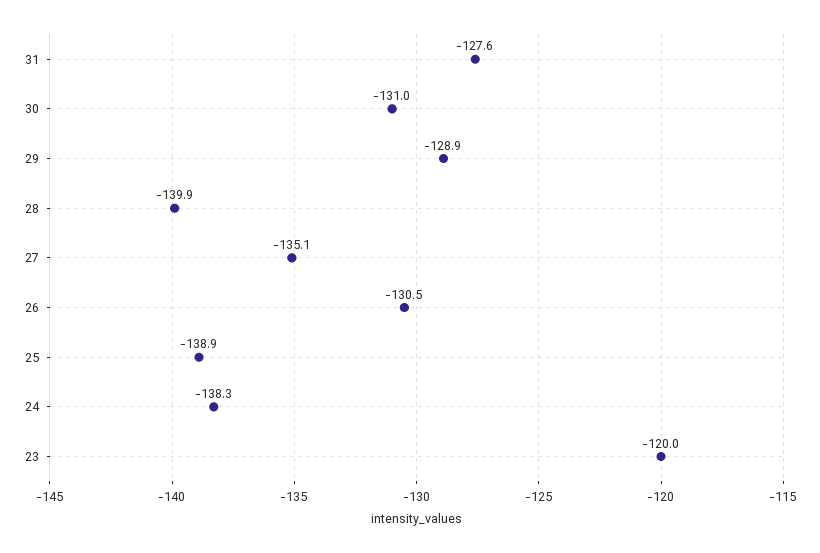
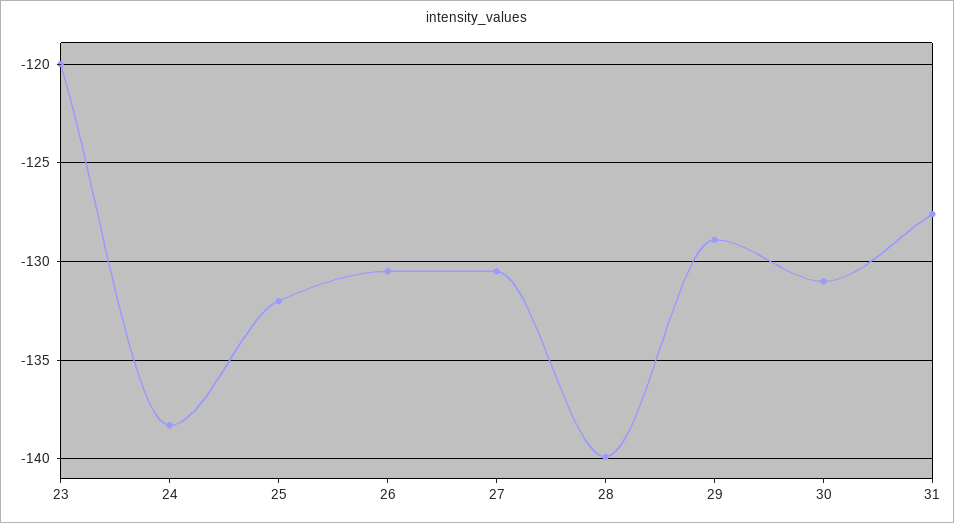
27: -135.1 -> -130.5
25: -138.9 -> -132

